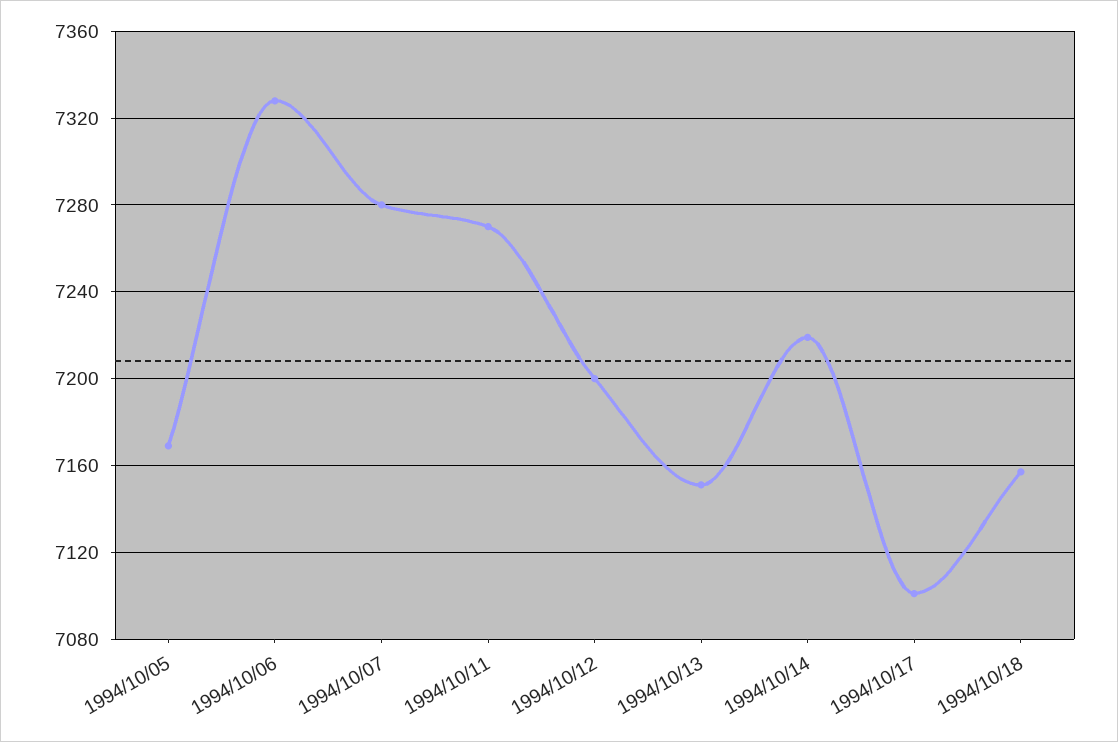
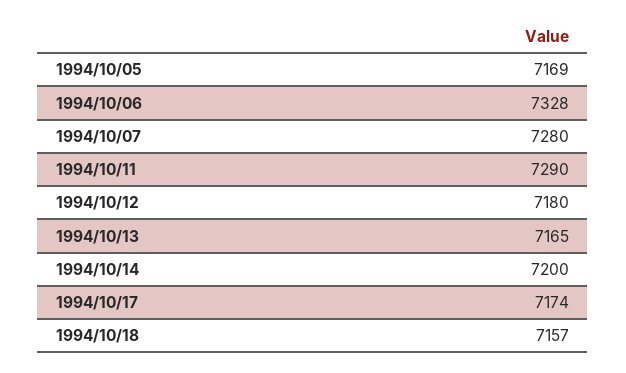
1994/10/11: 7270 -> 7290
1994/10/12: 7200 -> 7180
1994/10/13: 7150 -> 7165
1994/10/14: 7220 -> 7200
1994/10/17: 7100 -> 7174

